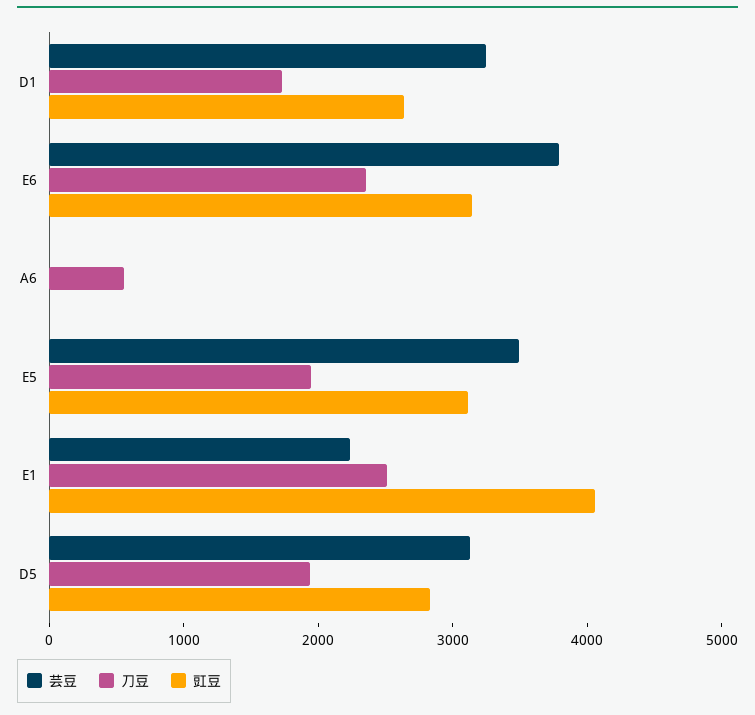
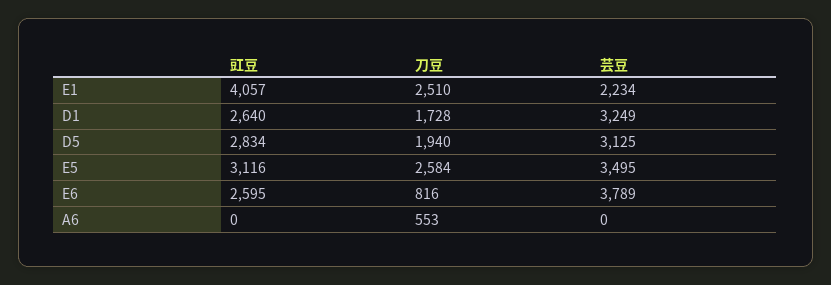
刀豆, E6: 2400 -> 816
豇豆, E6: 3200 -> 2595
刀豆, E5: 2000 -> 2584

